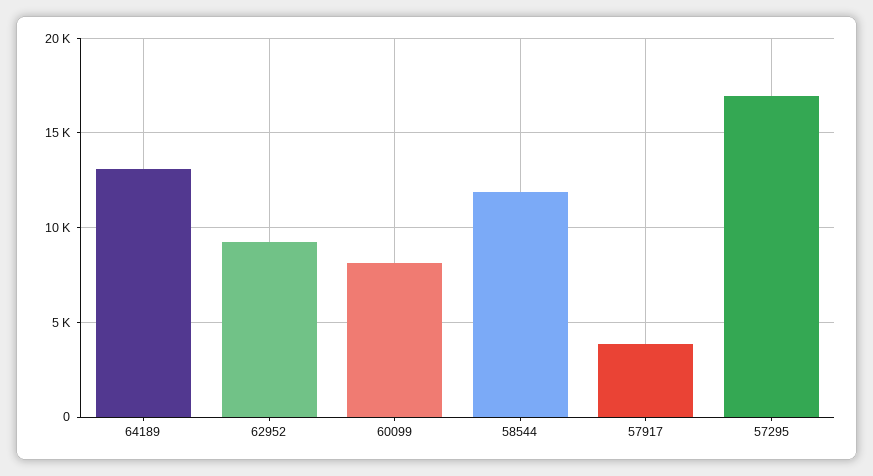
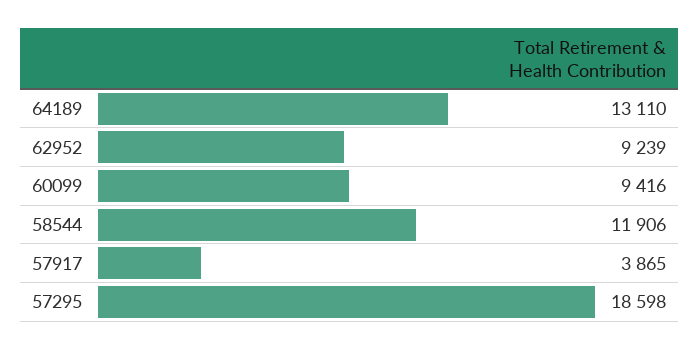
60099: 8000 -> 9416
57295: 17000 -> 18598

